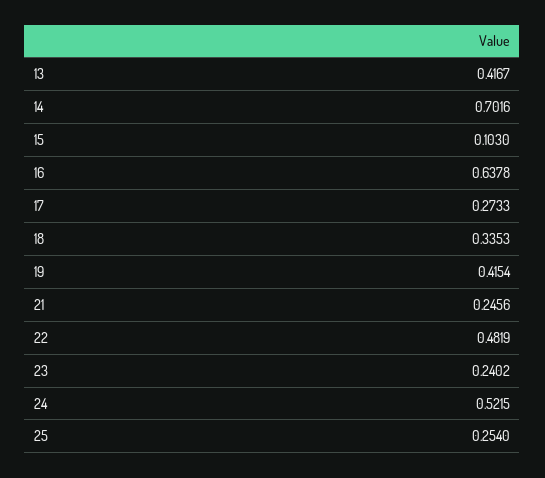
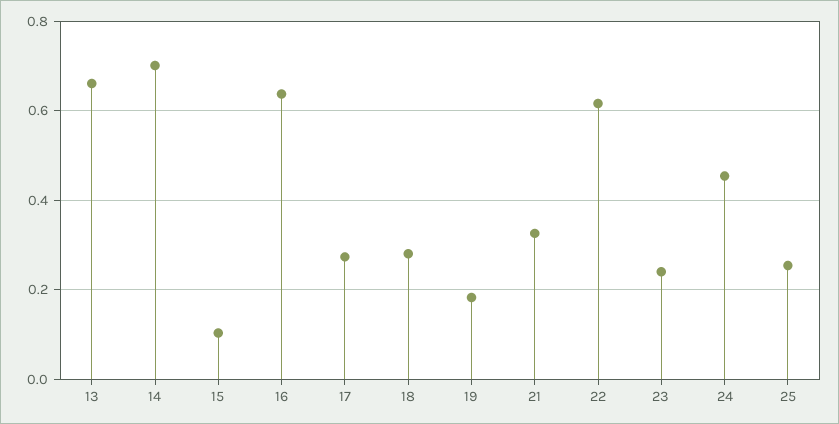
13: 0.4167 -> 0.66
18: 0.3353 -> 0.28
19: 0.4154 -> 0.18
21: 0.2456 -> 0.32
22: 0.4819 -> 0.62
24: 0.5215 -> 0.46

